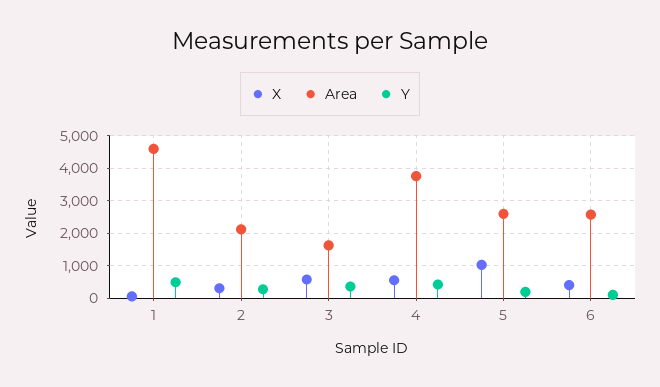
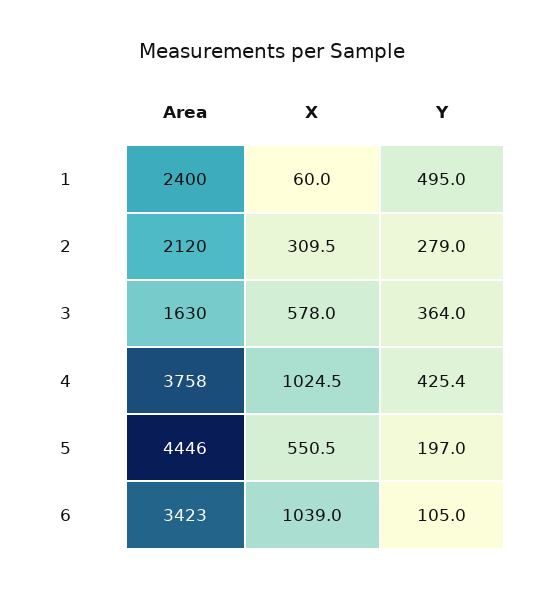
Area, 1: 4600 -> 2400
X, 4: 600 -> 1024.5
X, 5: 1000 -> 550.5
Area, 5: 2600 -> 4446
X, 6: 400 -> 1039
Area, 6: 2600 -> 3423

